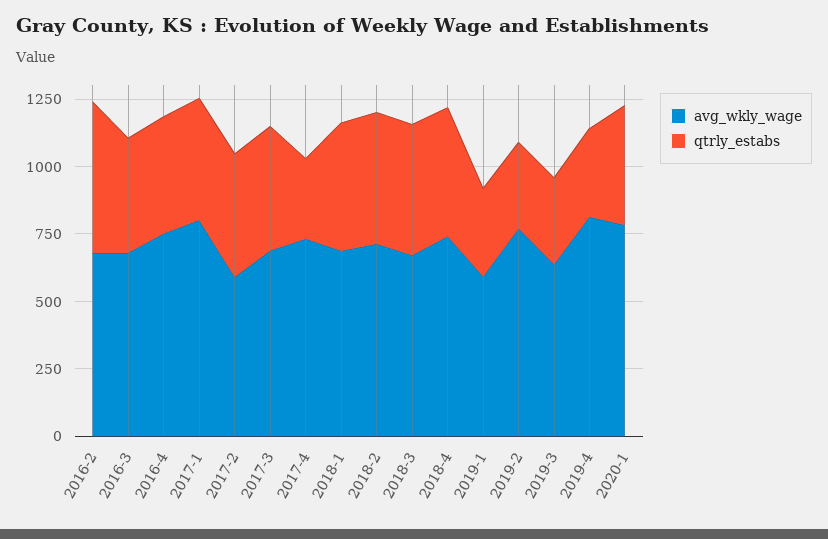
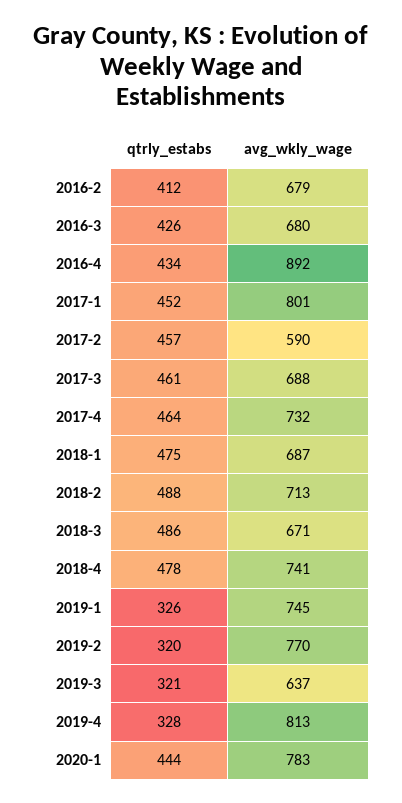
qtrly_estabs, 2016-2: 550 -> 412
avg_wkly_wage, 2016-4: 750 -> 892
qtrly_estabs, 2017-4: 300 -> 464
avg_wkly_wage, 2019-1: 600 -> 745

